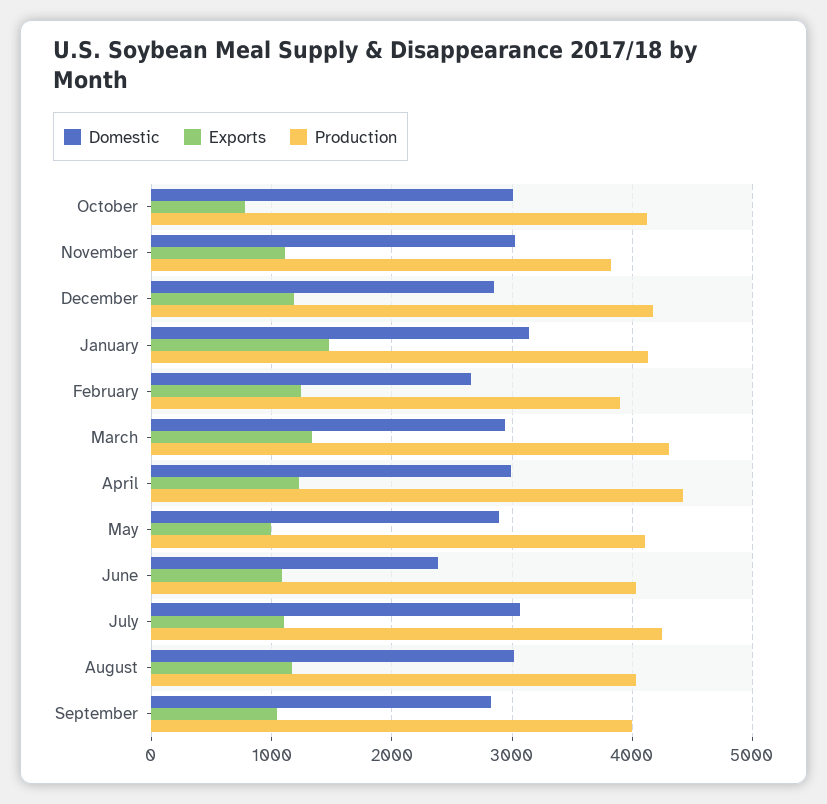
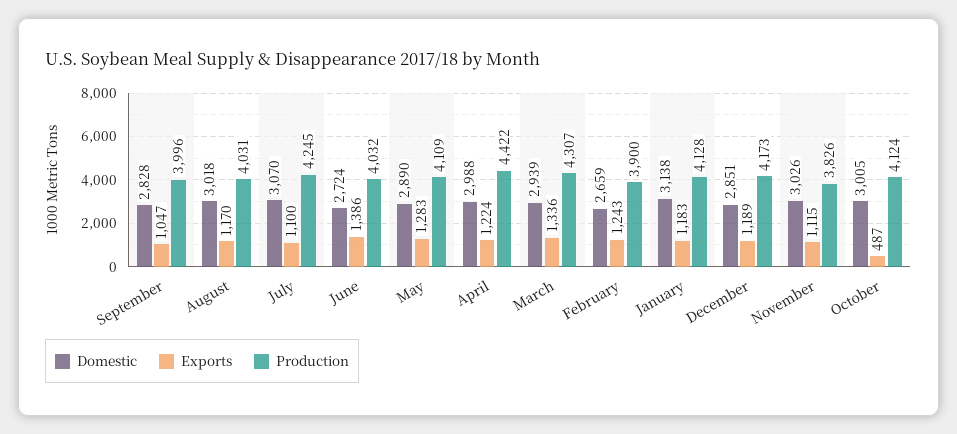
Exports, October: 800 -> 487
Exports, January: 1500 -> 1183
Exports, May: 1000 -> 1283
Domestic, June: 2400 -> 2724
Exports, June: 1100 -> 1386

